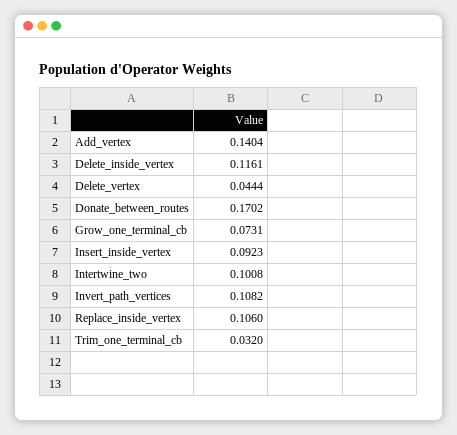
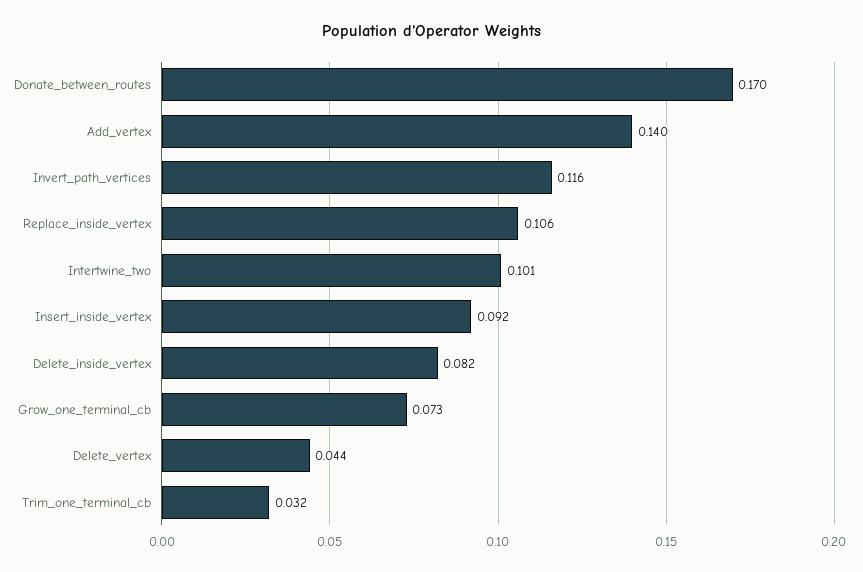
Delete_inside_vertex: 0.1161 -> 0.082
Invert_path_vertices: 0.1082 -> 0.116

